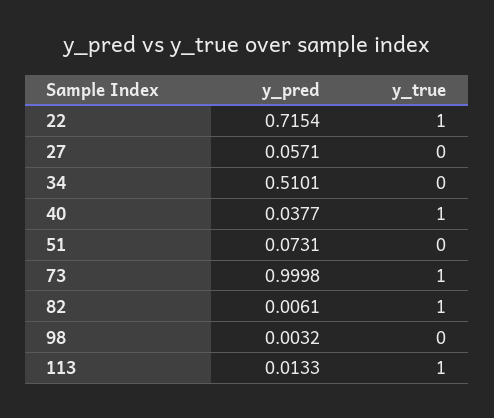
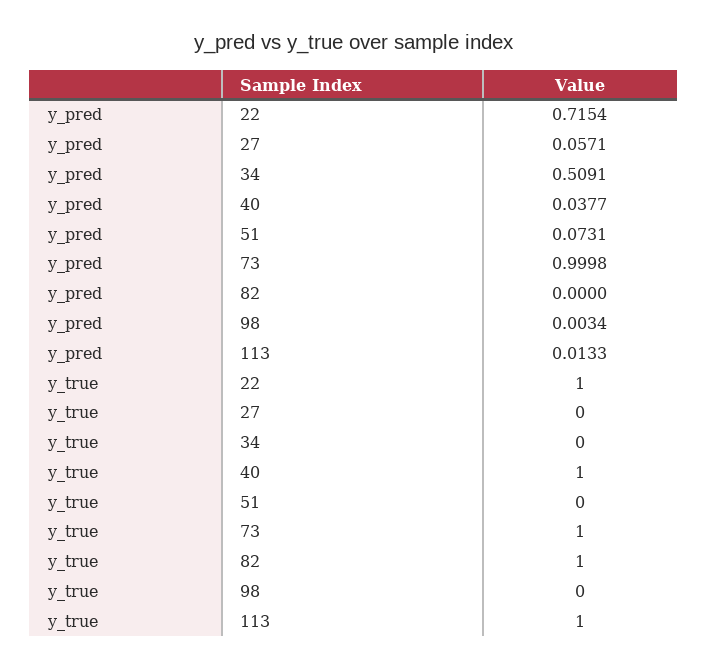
y_pred, 34: 0.5101 -> 0.5091
y_pred, 82: 0.0061 -> 0
y_pred, 98: 0.0032 -> 0.0034

